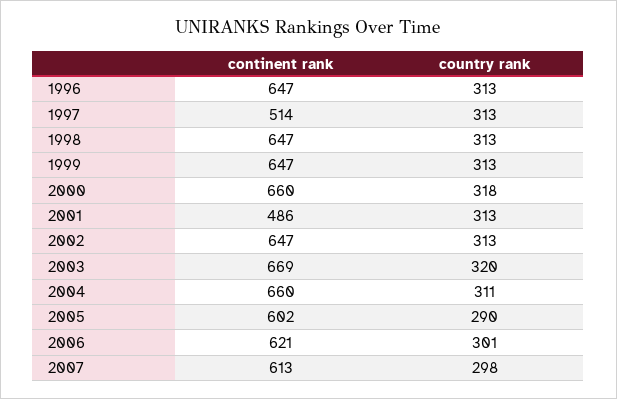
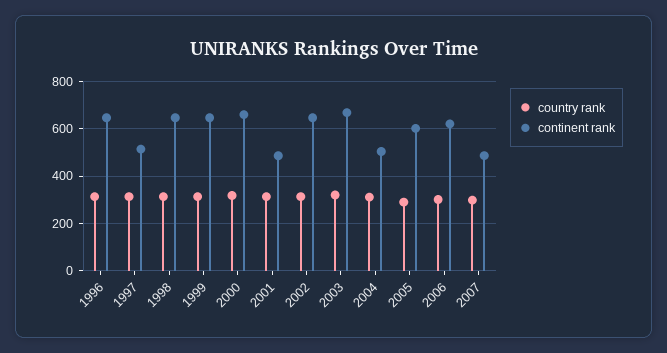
continent rank, 2004: 660 -> 500
continent rank, 2007: 613 -> 500

